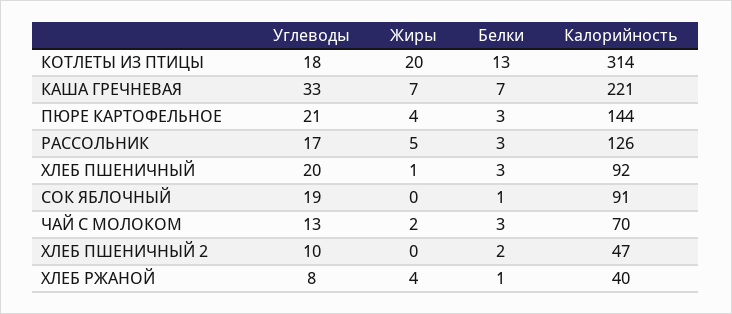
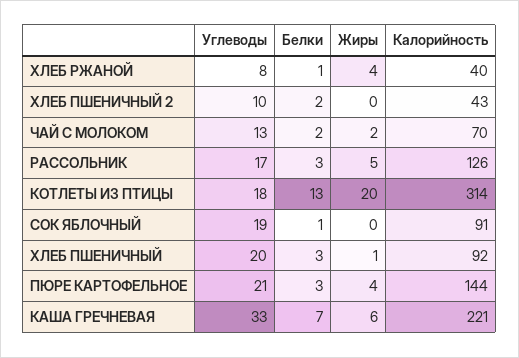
Жиры, КАША ГРЕЧНЕВАЯ: 7 -> 6
Белки, ЧАЙ С МОЛОКОМ: 3 -> 2
Калорийность, ХЛЕБ ПШЕНИЧНЫЙ 2: 47 -> 43

